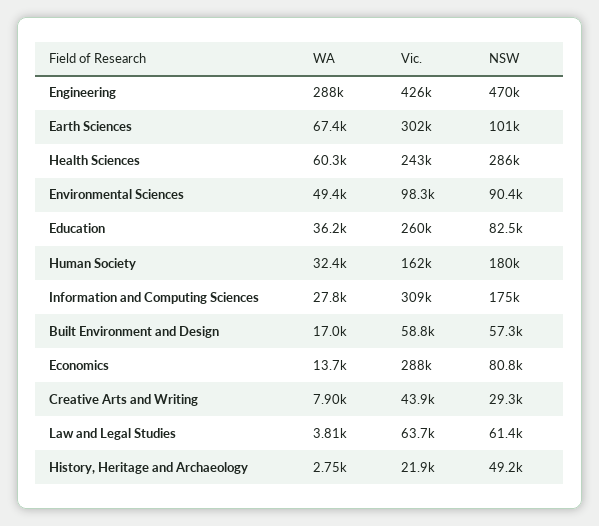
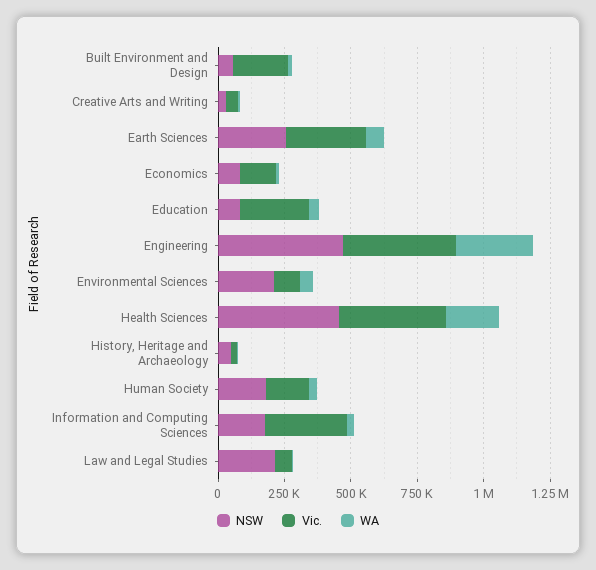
NSW, Earth Sciences: 101000 -> 250000
WA, Health Sciences: 60300 -> 200000
Vic., Health Sciences: 243000 -> 400000
NSW, Health Sciences: 286000 -> 450000
NSW, Environmental Sciences: 90400 -> 200000
Vic., Built Environment and Design: 58800 -> 200000
Vic., Economics: 288000 -> 150000
NSW, Law and Legal Studies: 61400 -> 200000

